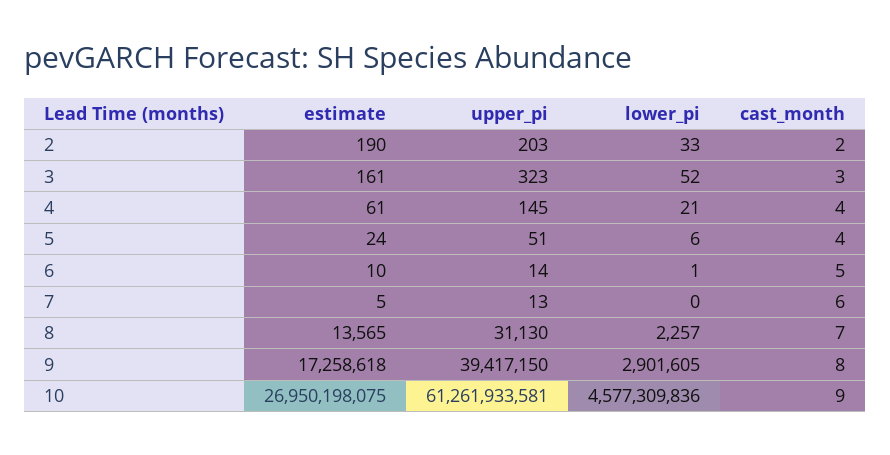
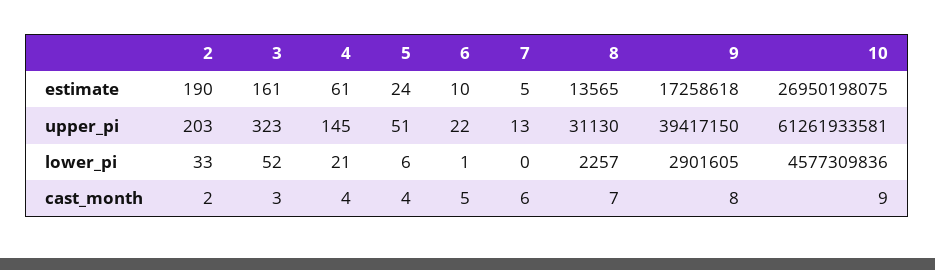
upper_pi, 6: 14 -> 22

